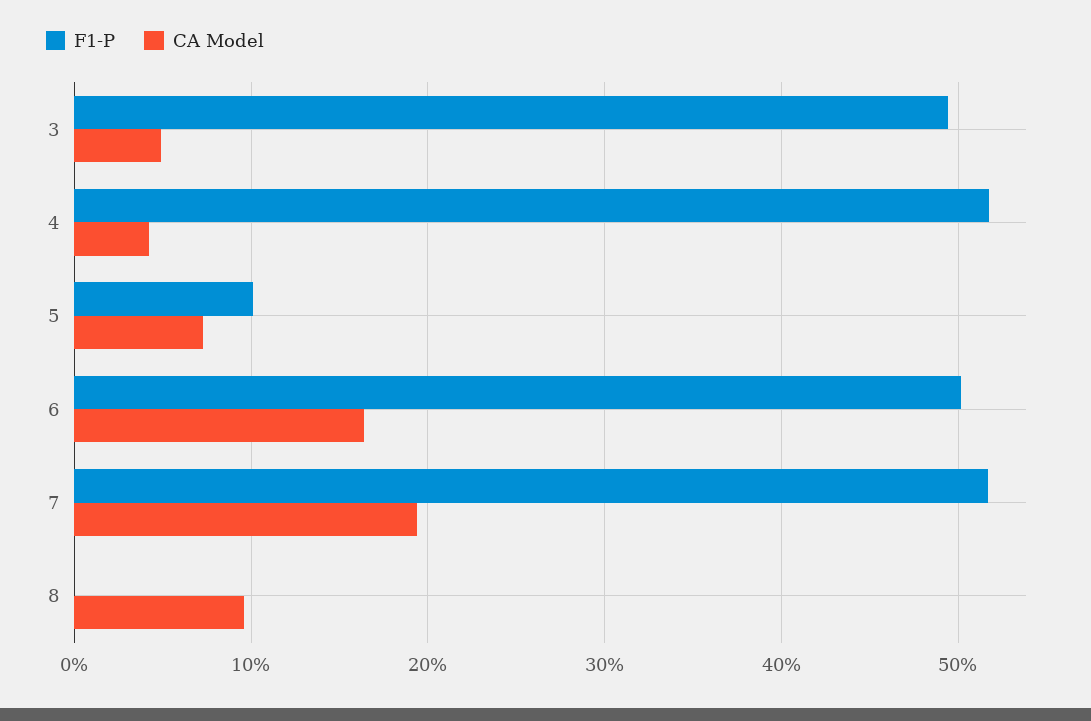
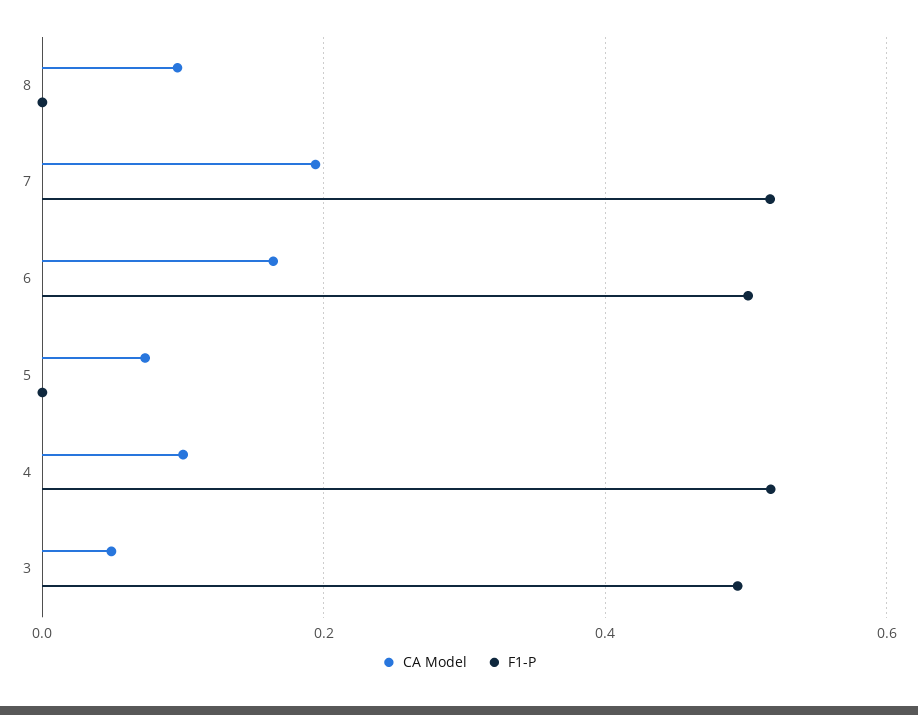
CA Model, 4: 0.04 -> 0.1
F1-P, 5: 0.1 -> 0

